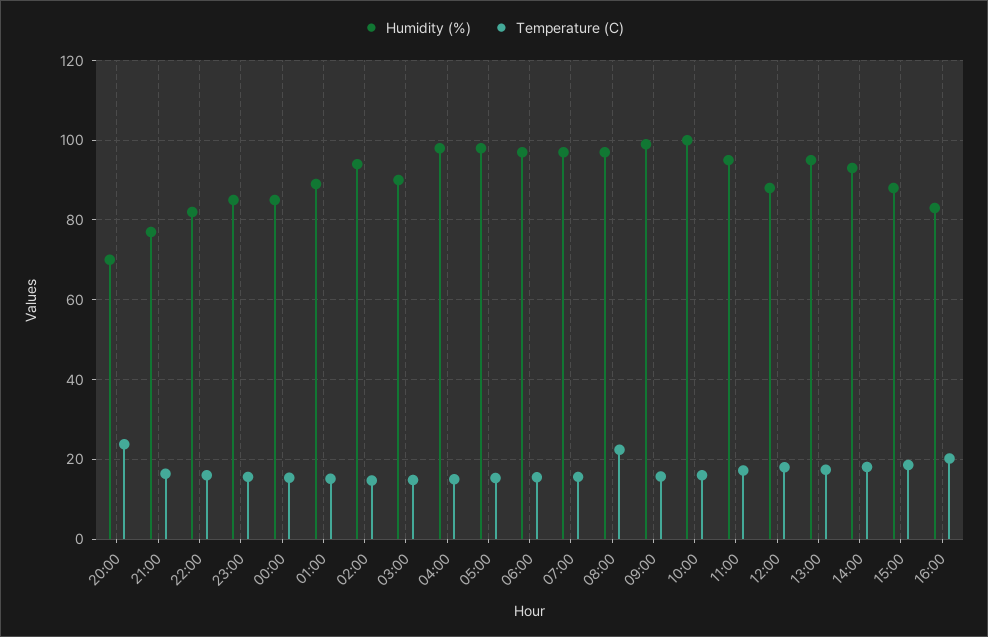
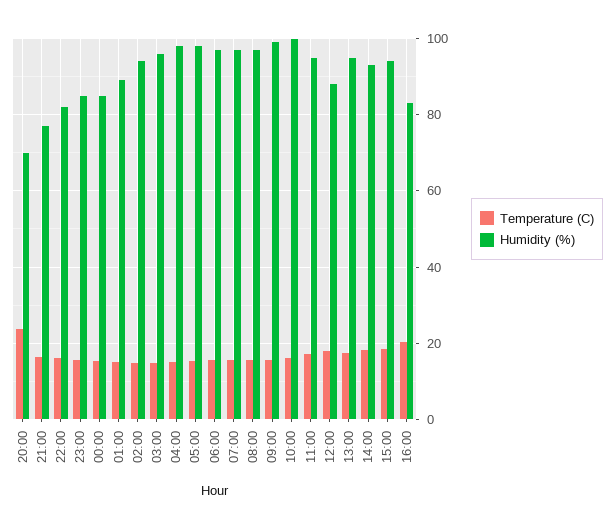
Humidity (%), 03:00: 90 -> 96
Temperature (C), 08:00: 22 -> 16
Humidity (%), 15:00: 88 -> 94

